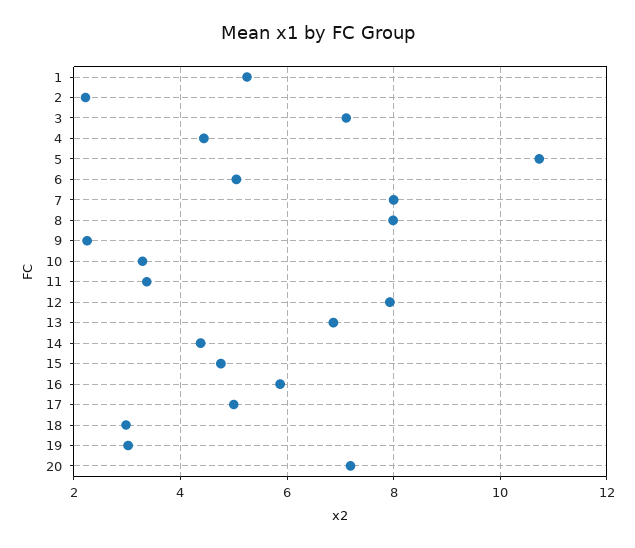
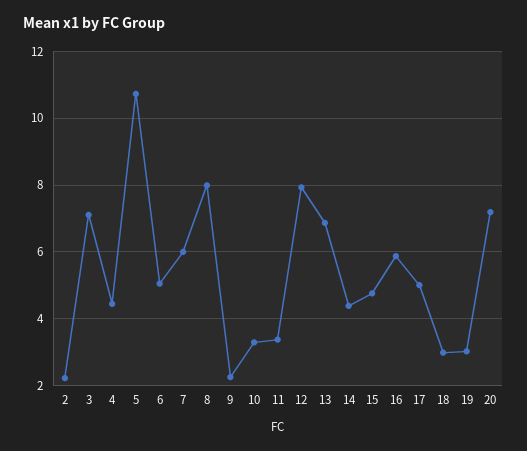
1: 5.2 -> none
7: 8 -> 6

